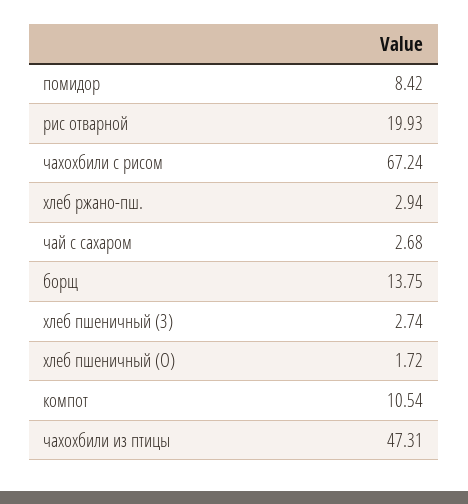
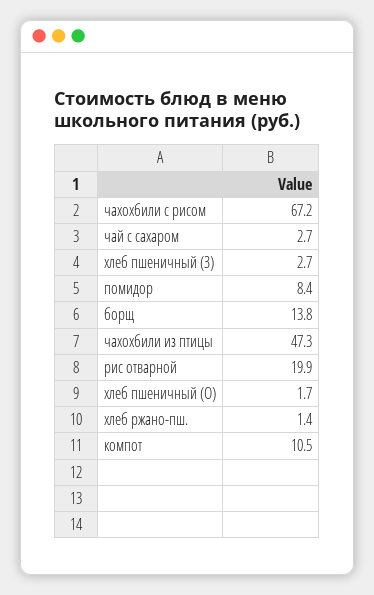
хлеб ржано-пш.: 2.94 -> 1.4

